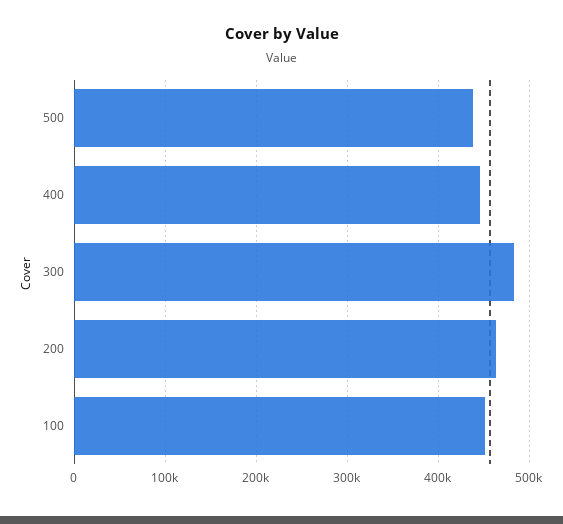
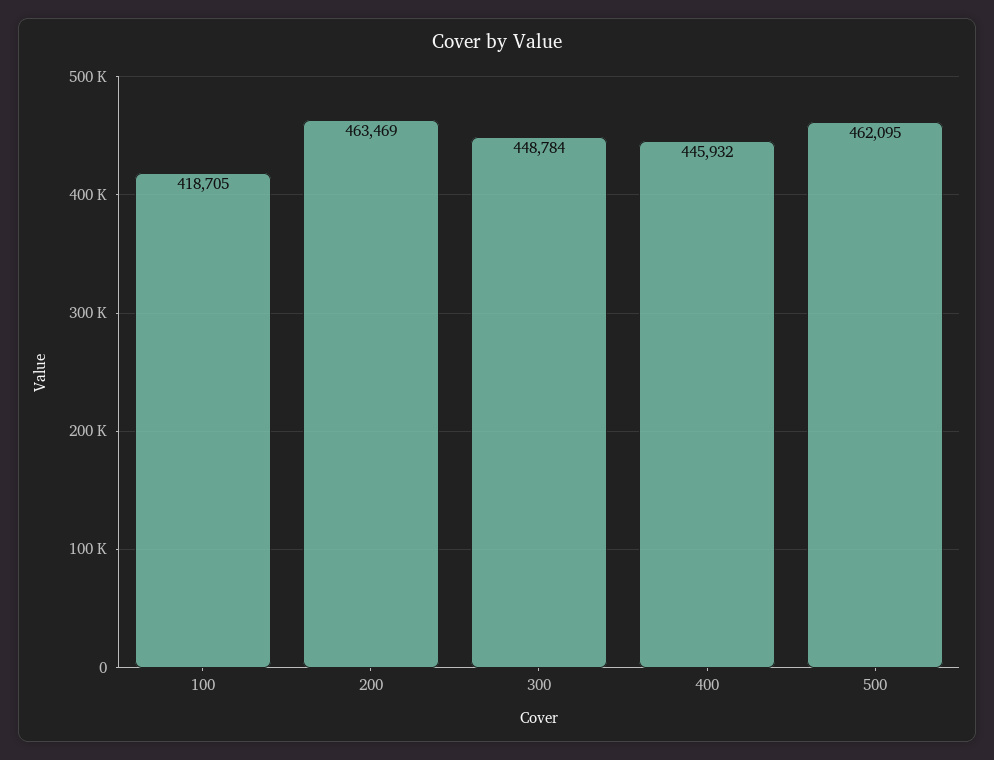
500: 440000 -> 462095
300: 480000 -> 448784
100: 450000 -> 418705

